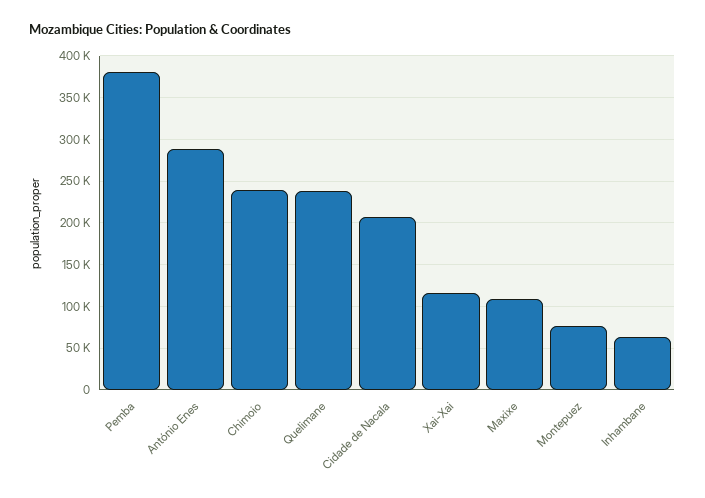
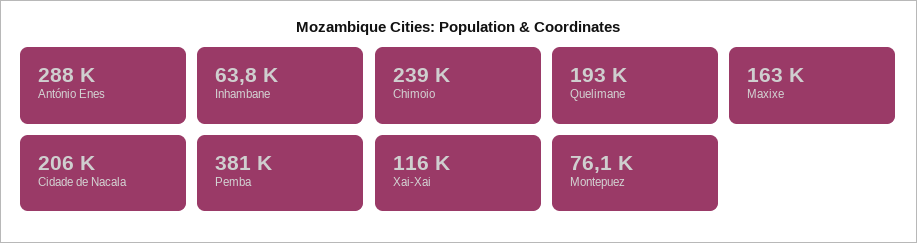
Quelimane: 240000 -> 193000
Maxixe: 110000 -> 163000

